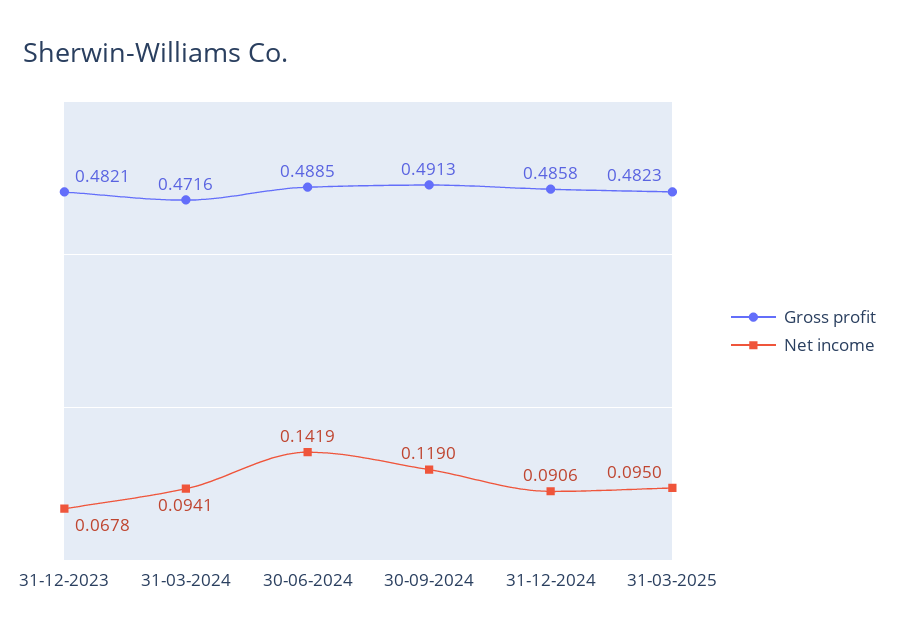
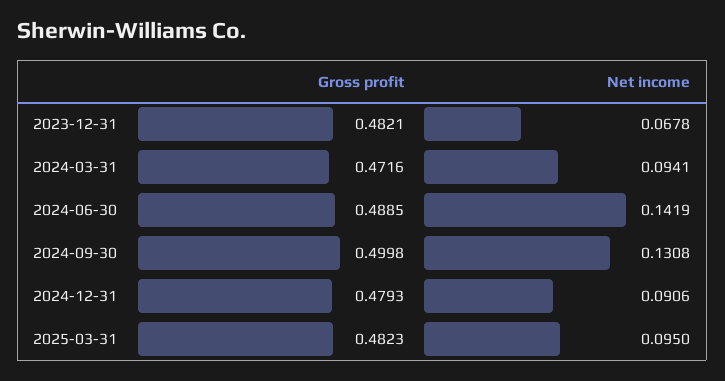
Gross profit, 30-09-2024: 0.4913 -> 0.4998
Net income, 30-09-2024: 0.119 -> 0.1308
Gross profit, 31-12-2024: 0.4858 -> 0.4793

